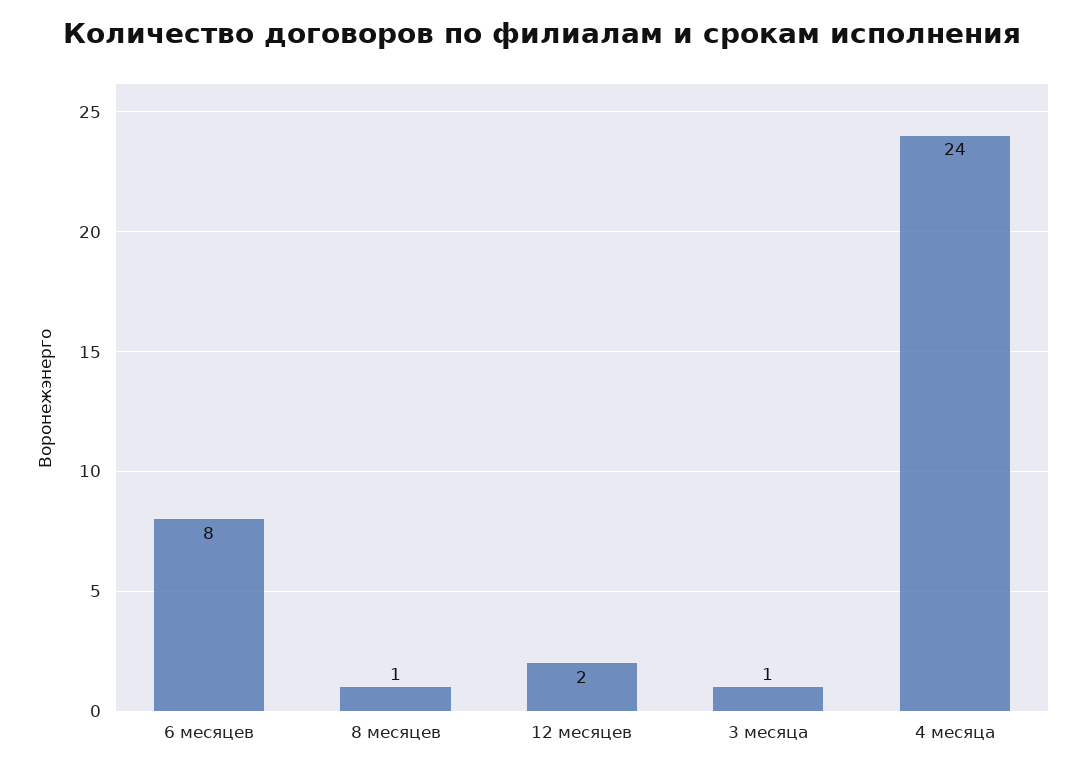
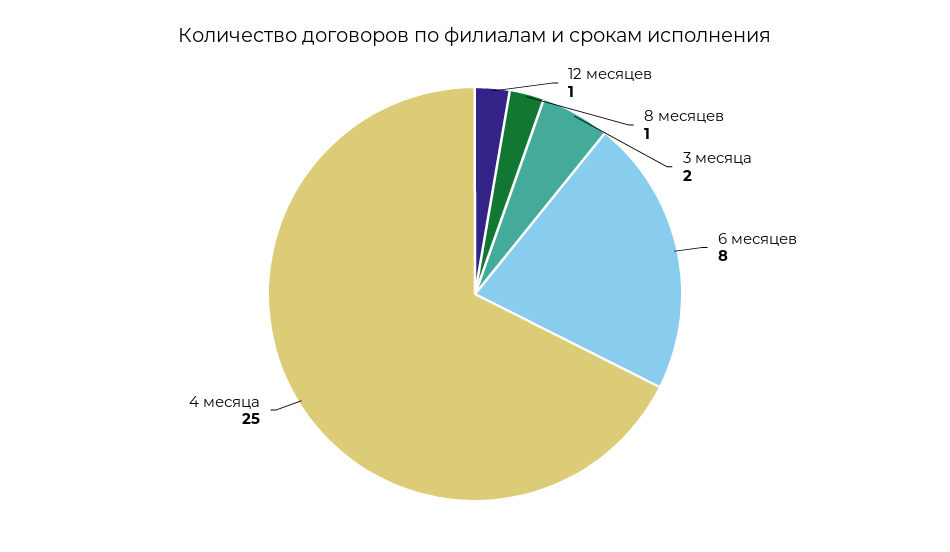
12 месяцев: 2 -> 1
3 месяца: 1 -> 2
4 месяца: 24 -> 25

